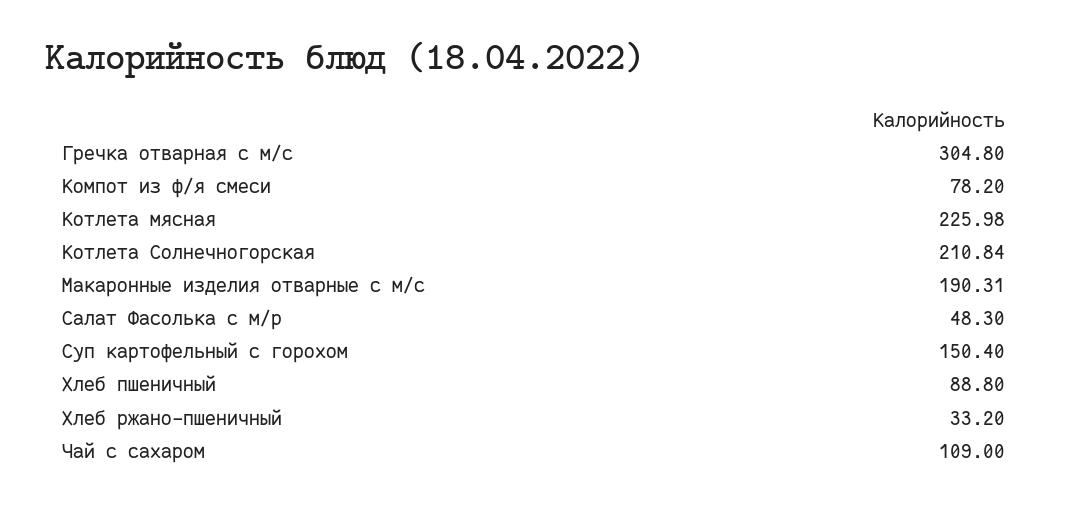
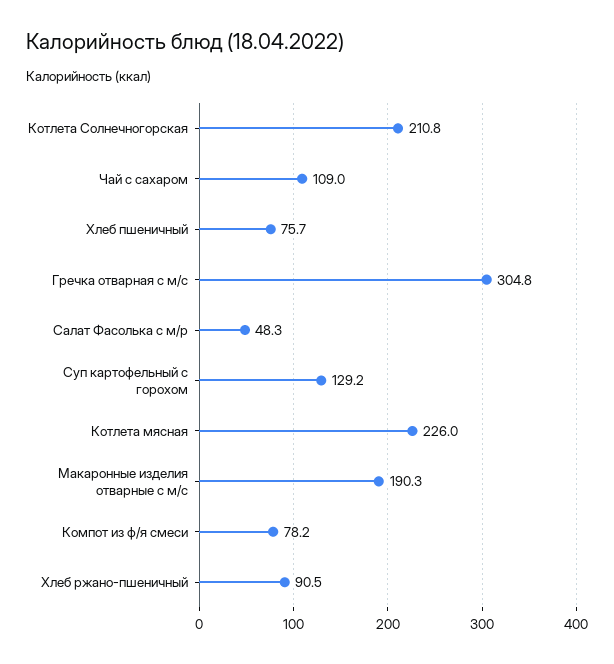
Суп картофельный с горохом: 150.4 -> 129.2
Хлеб пшеничный: 88.8 -> 75.7
Хлеб ржано-пшеничный: 33.2 -> 90.5

